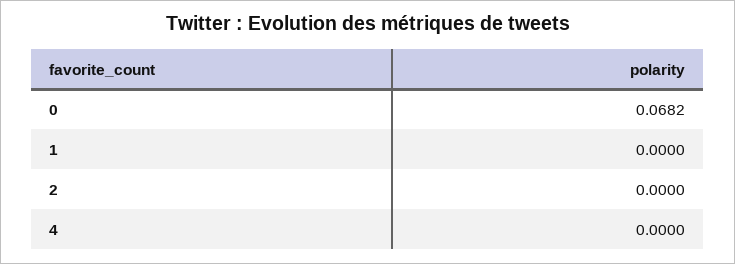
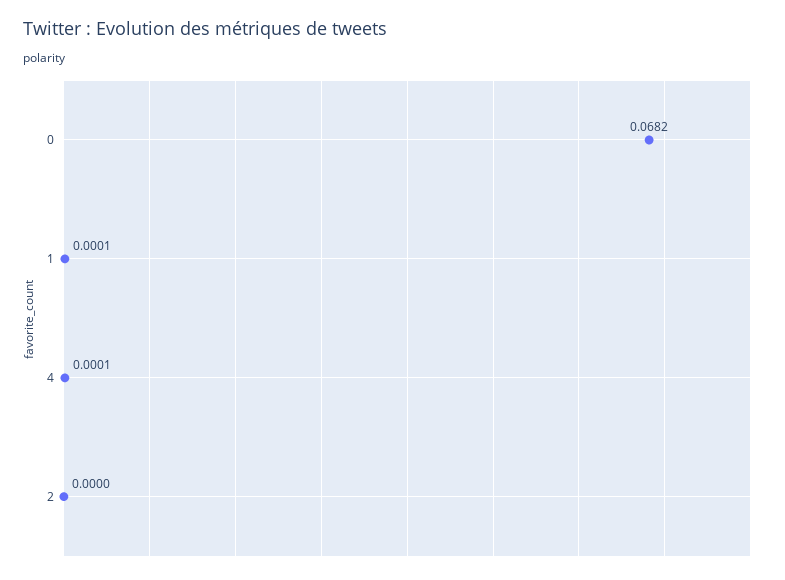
1: 0 -> 0.0001
4: 0 -> 0.0001

